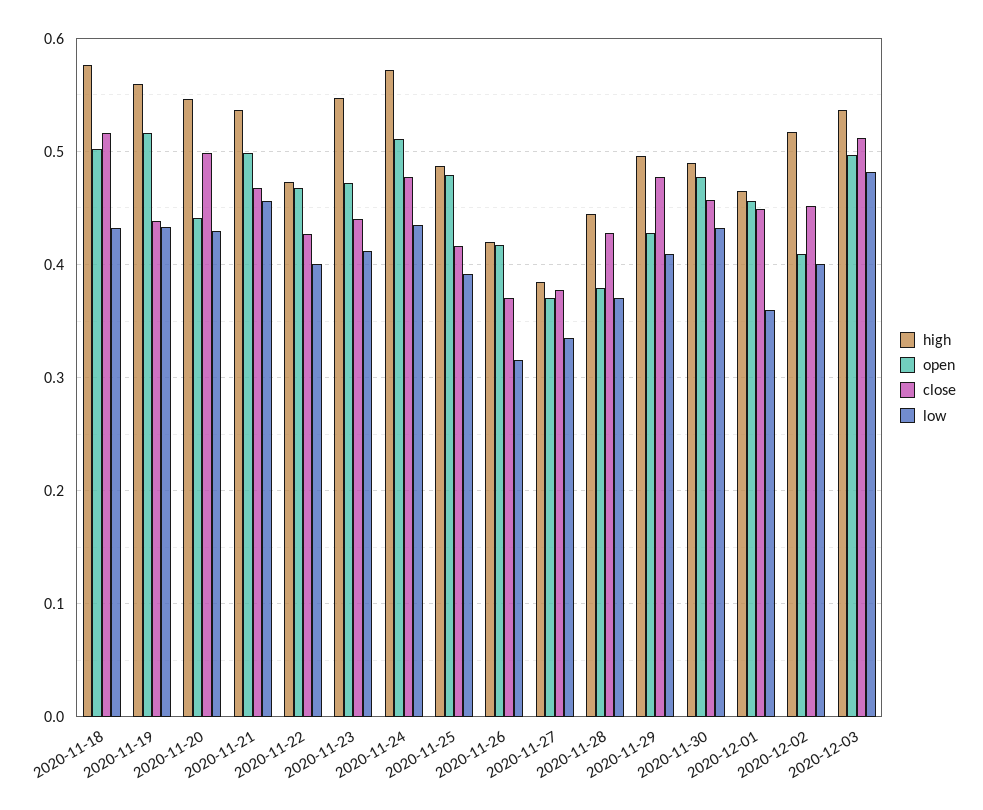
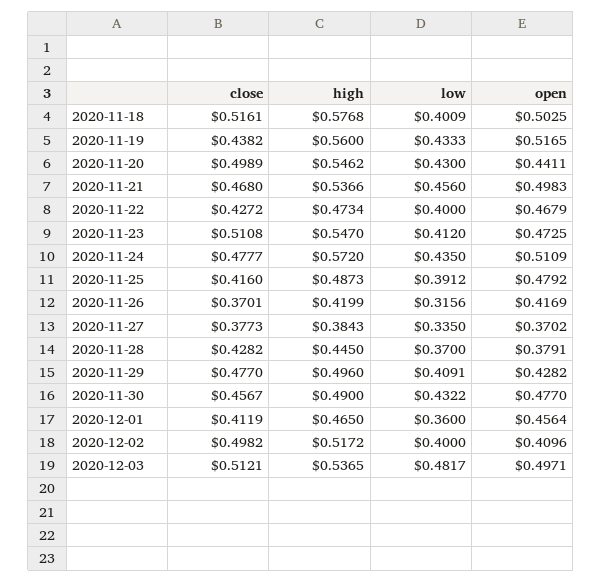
low, 2020-11-18: 0.43 -> 0.4009
close, 2020-11-23: 0.44 -> 0.5108
close, 2020-12-01: 0.45 -> 0.4119
close, 2020-12-02: 0.45 -> 0.4982

